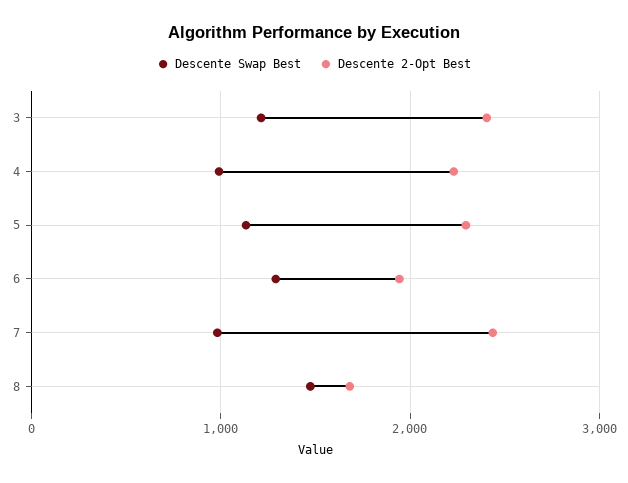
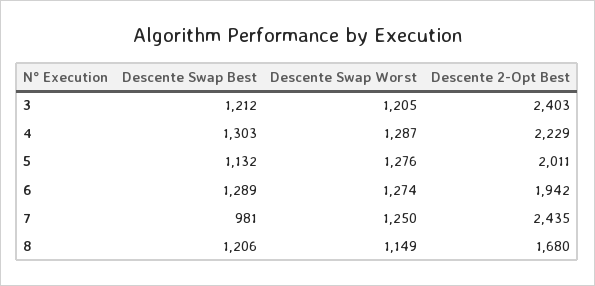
Descente Swap Best, 4: 1000 -> 1303
Descente 2-Opt Best, 5: 2300 -> 2011
Descente Swap Best, 8: 1500 -> 1206
Descente Swap Worst, 3: none -> 1205
Descente Swap Worst, 4: none -> 1287
Descente Swap Worst, 5: none -> 1276
Descente Swap Worst, 6: none -> 1274
Descente Swap Worst, 7: none -> 1250
Descente Swap Worst, 8: none -> 1149

